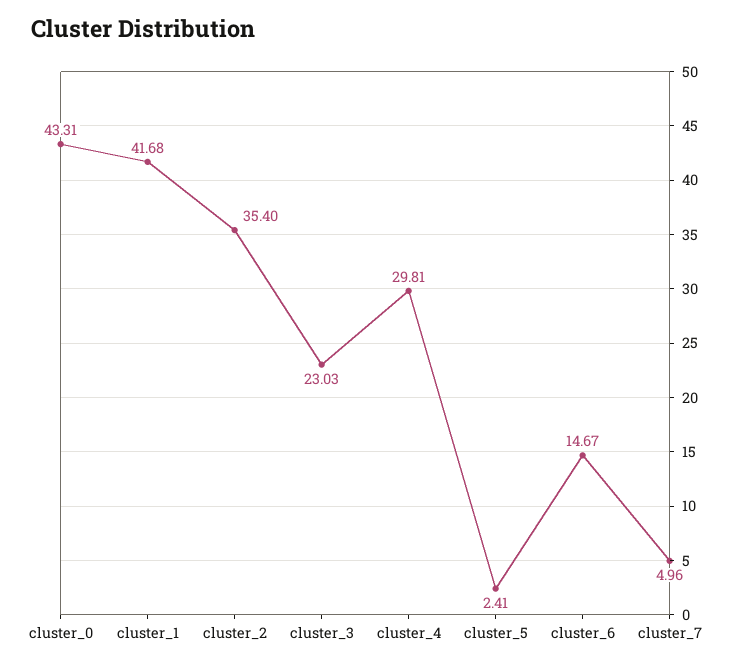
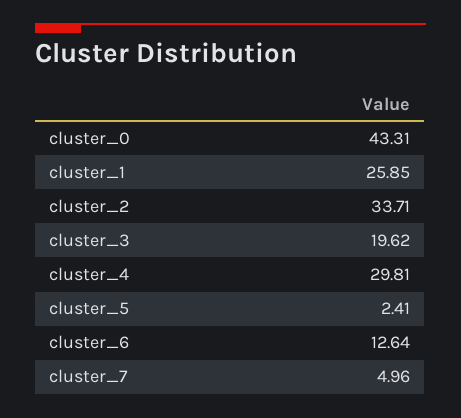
cluster_1: 41.68 -> 25.85
cluster_2: 35.4 -> 33.71
cluster_3: 23.03 -> 19.62
cluster_6: 14.67 -> 12.64

